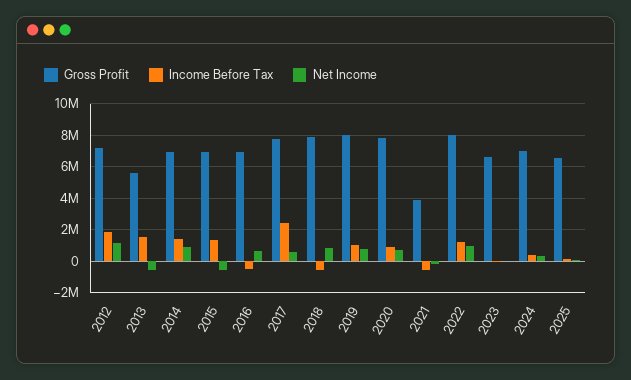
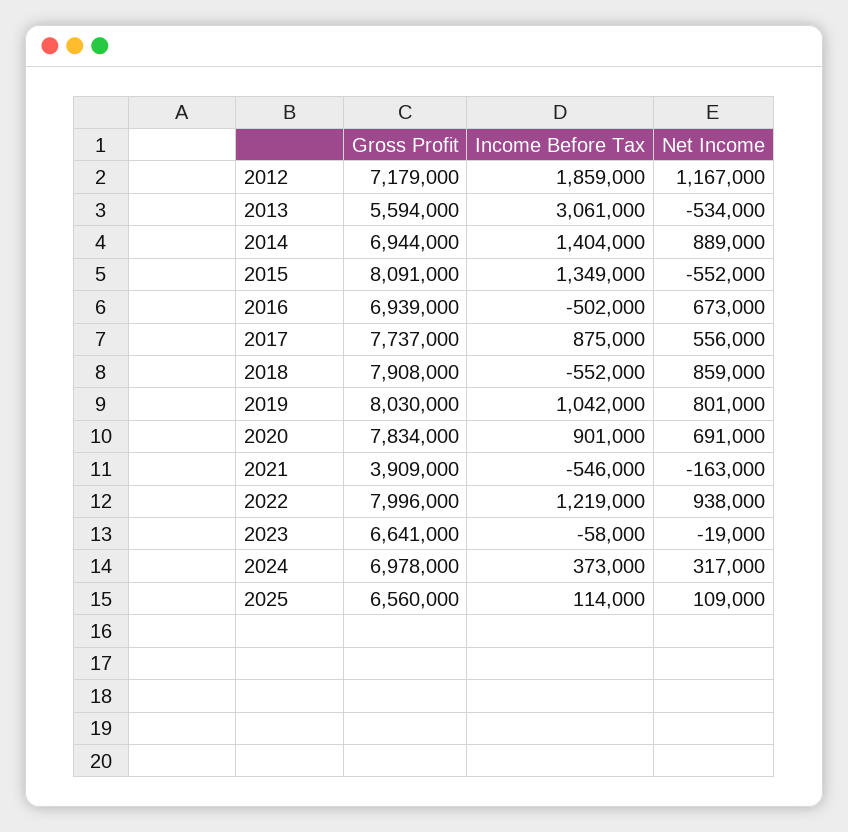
Income Before Tax, 2013: 1500000 -> 3061000
Gross Profit, 2015: 7000000 -> 8091000
Income Before Tax, 2017: 2500000 -> 875000

